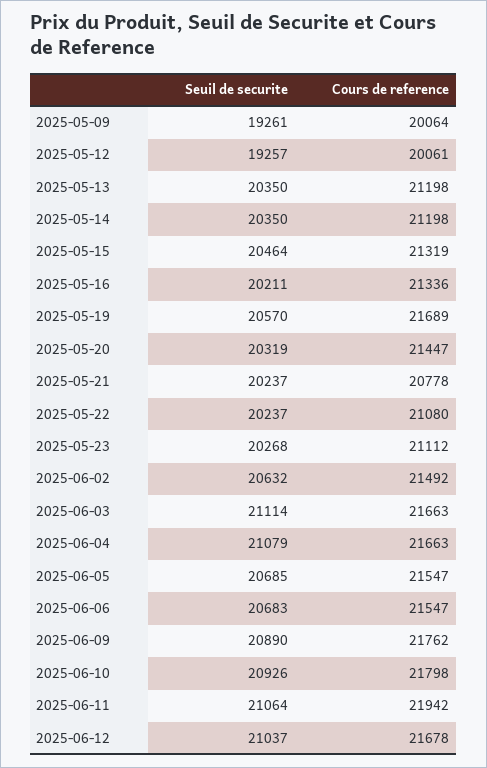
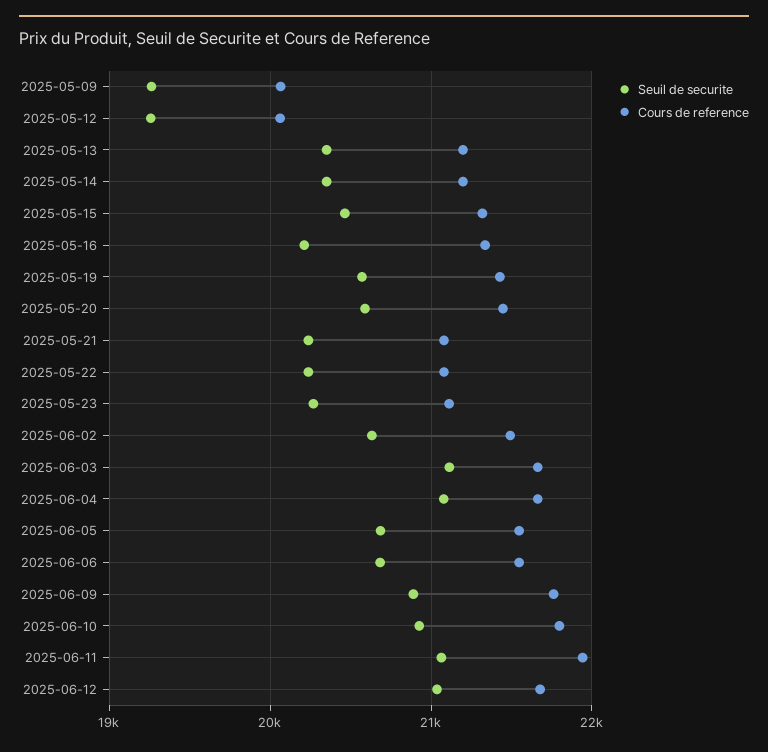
Cours de reference, 2025-05-19: 21689 -> 21400
Seuil de securite, 2025-05-20: 20319 -> 20600
Cours de reference, 2025-05-21: 20778 -> 21100

